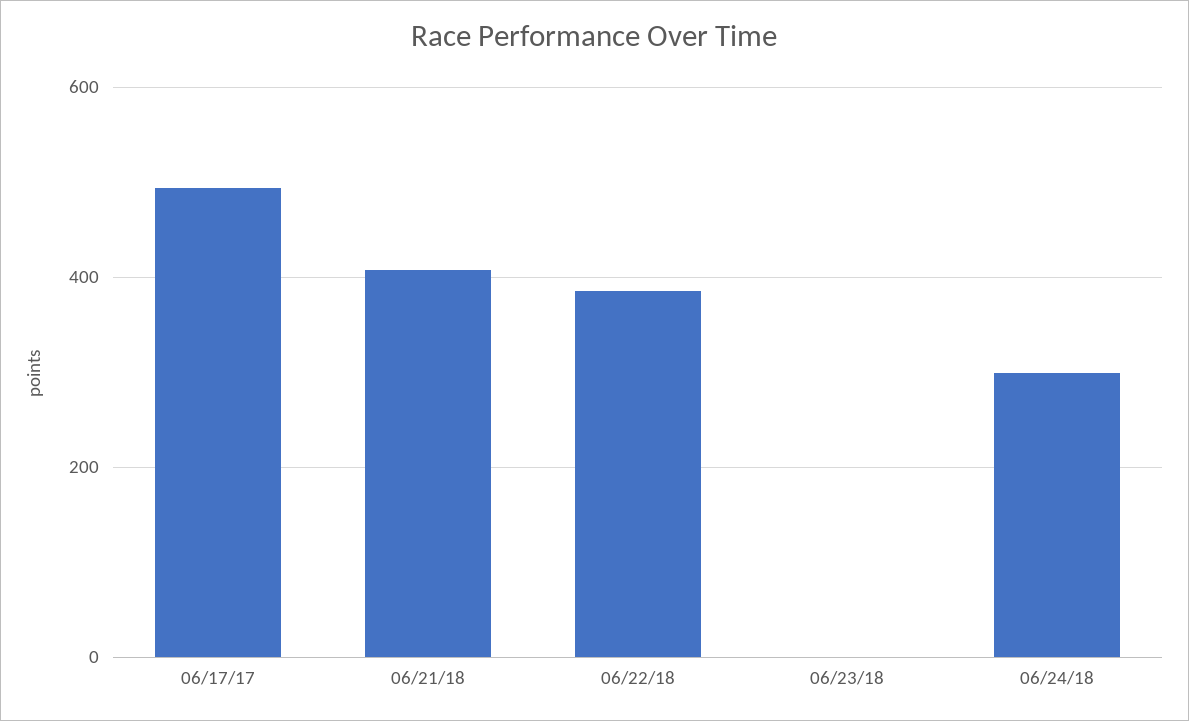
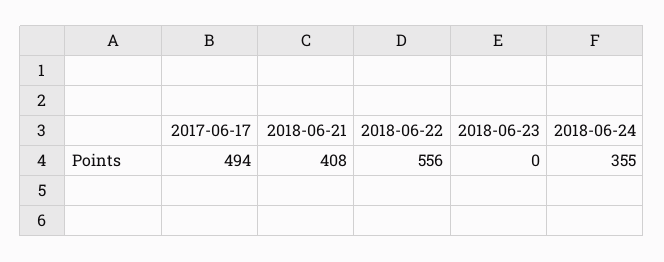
06/22/18: 380 -> 556
06/24/18: 300 -> 355

